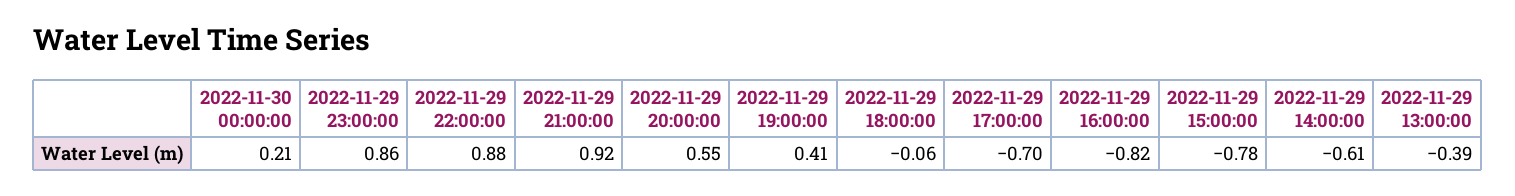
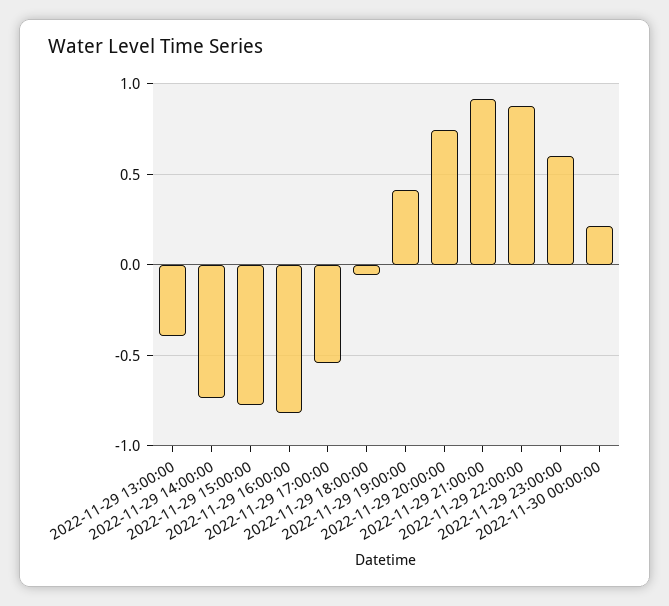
2022-11-29 23:00:00: 0.86 -> 0.6
2022-11-29 20:00:00: 0.55 -> 0.75
2022-11-29 17:00:00: -0.7 -> -0.55
2022-11-29 14:00:00: -0.61 -> -0.75

